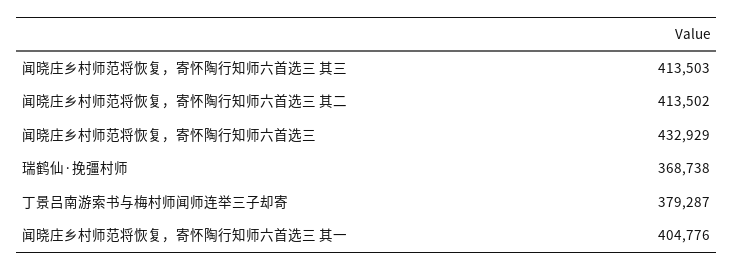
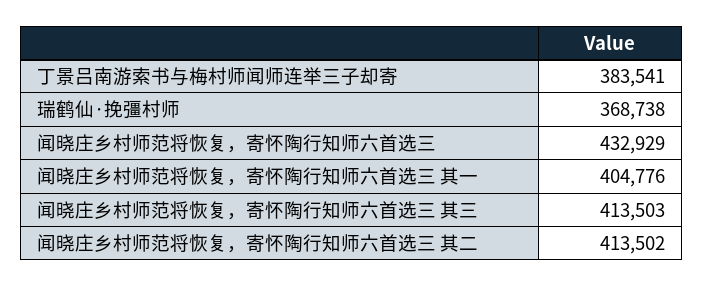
丁景吕南游索书与梅村师闻师连举三子却寄: 379287 -> 383541

